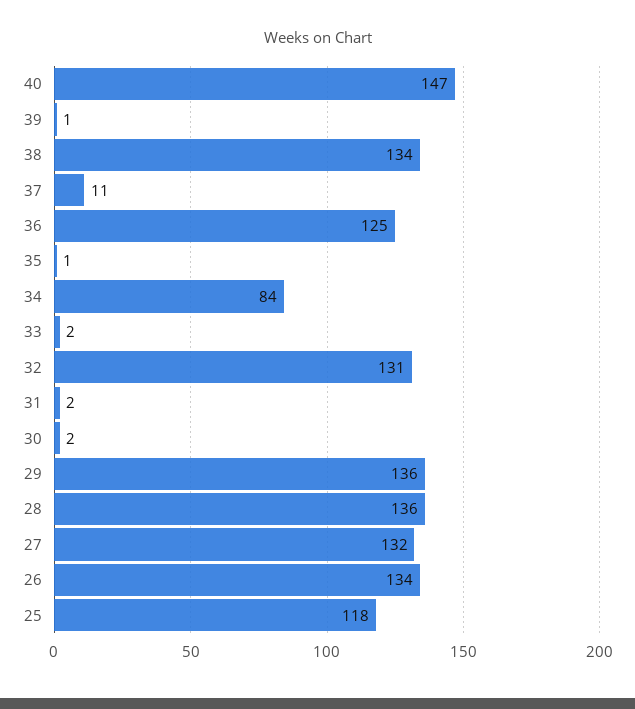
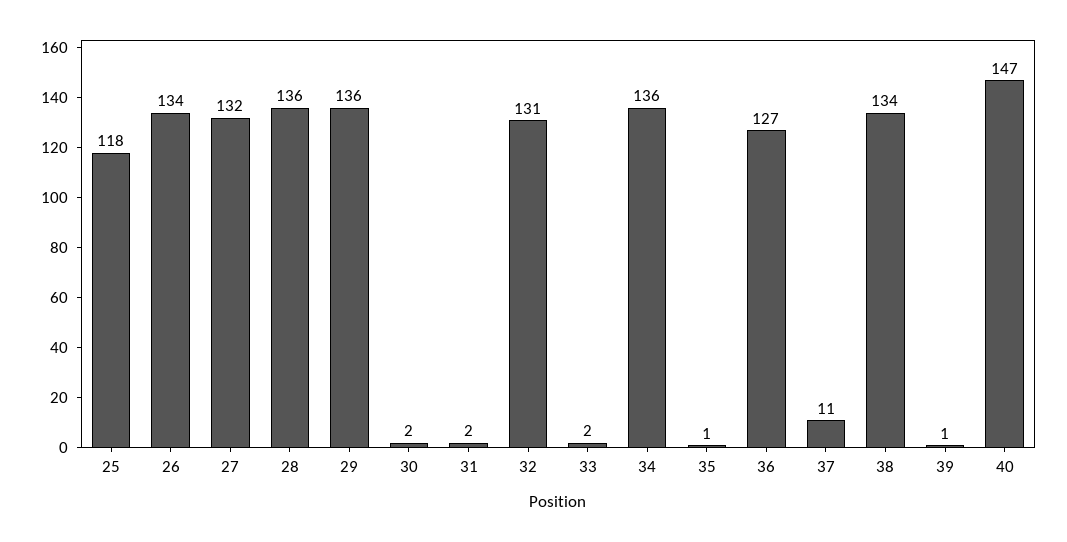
36: 125 -> 127
34: 84 -> 136

